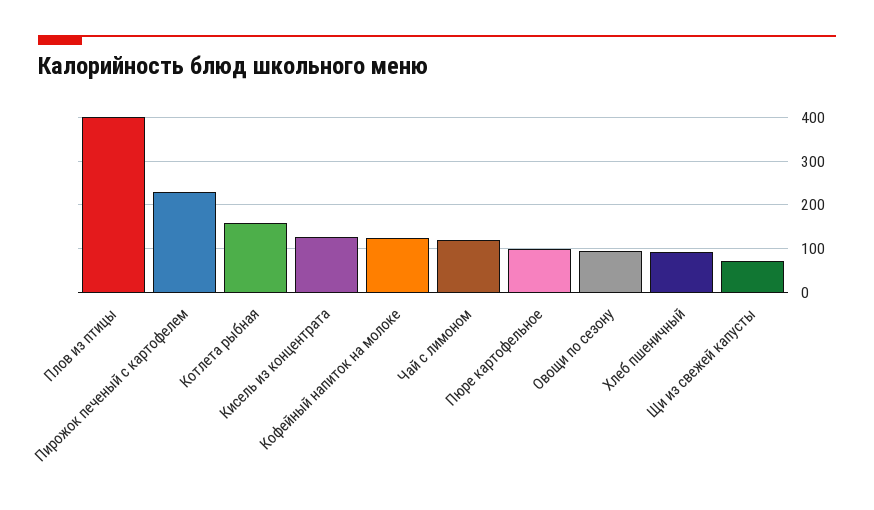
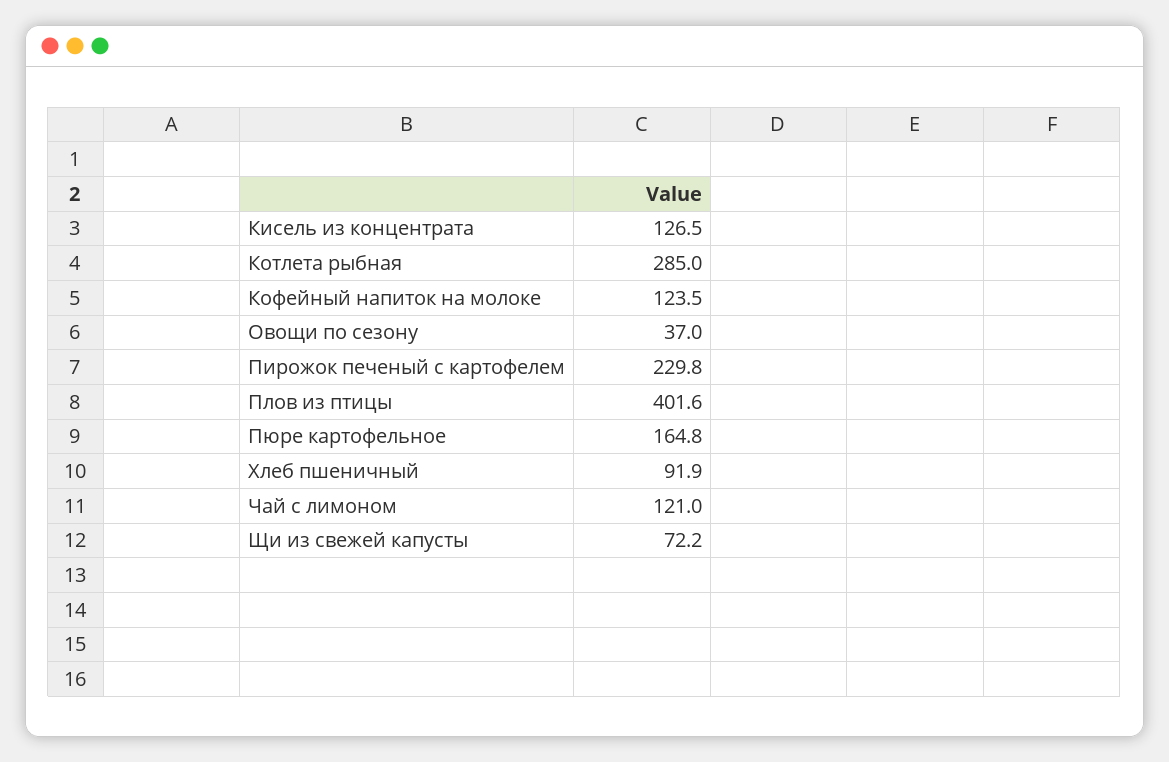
Котлета рыбная: 160 -> 285
Пюре картофельное: 100 -> 164.8
Овощи по сезону: 100 -> 37

